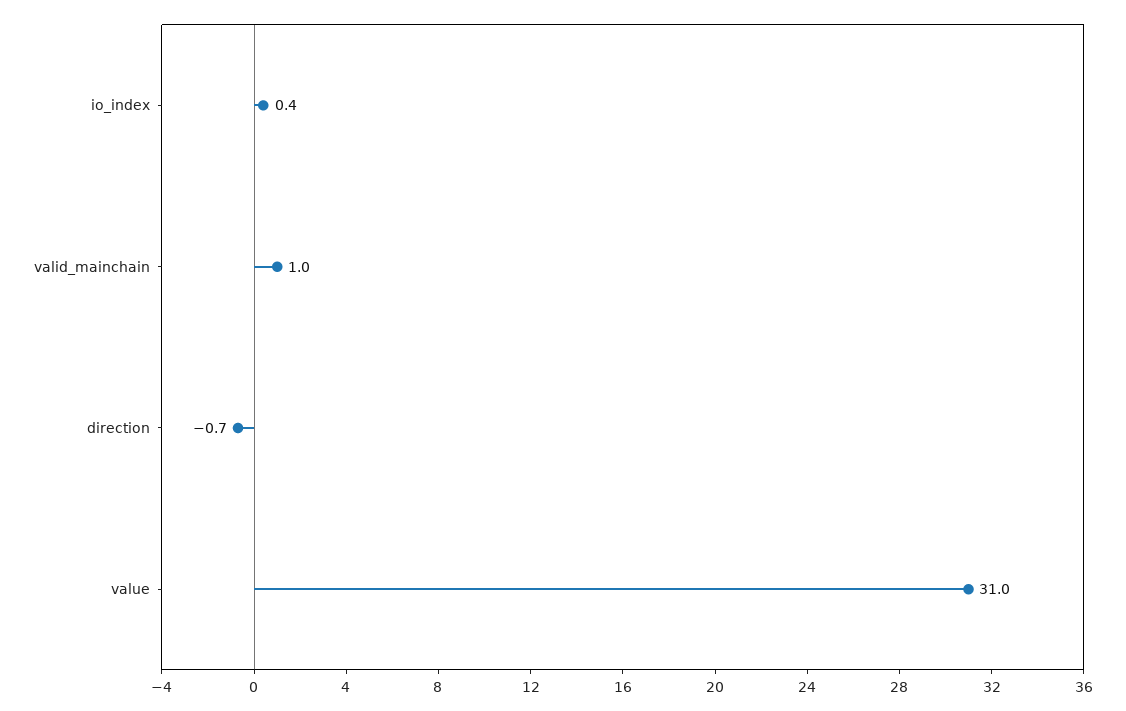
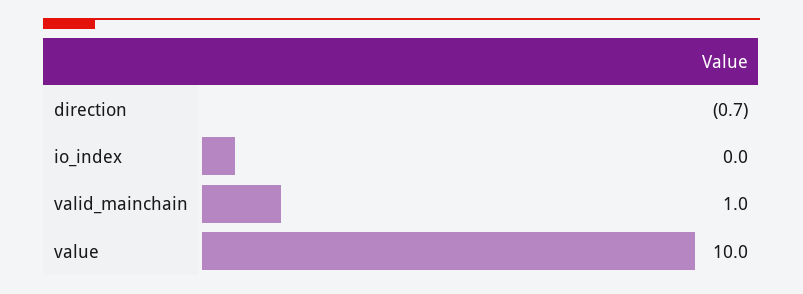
io_index: 0.4 -> 0
value: 31 -> 10

